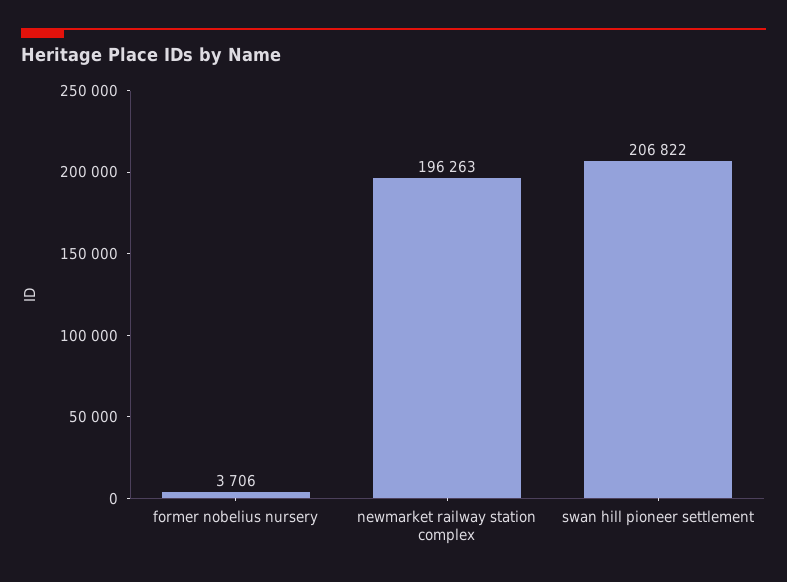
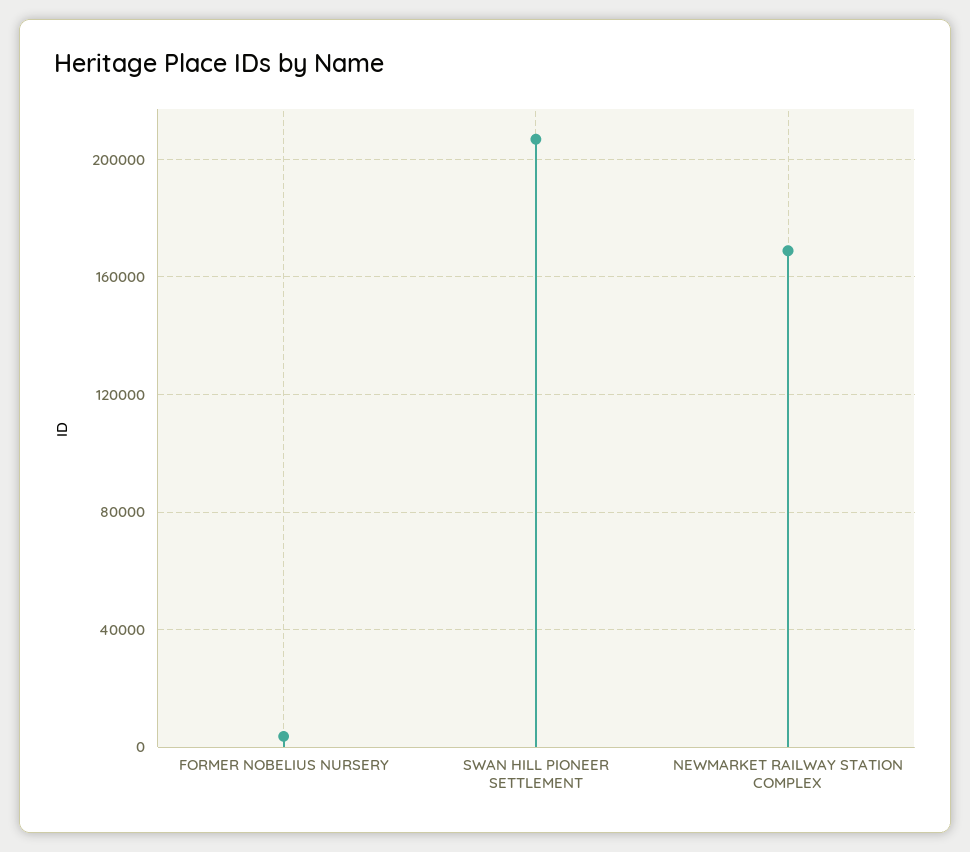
newmarket railway station complex: 196263 -> 170000

